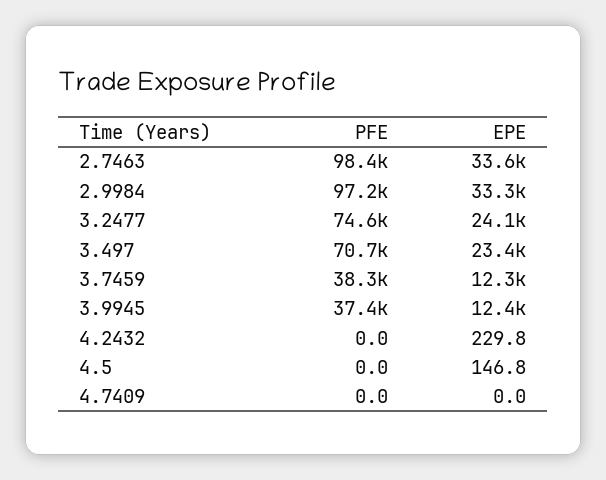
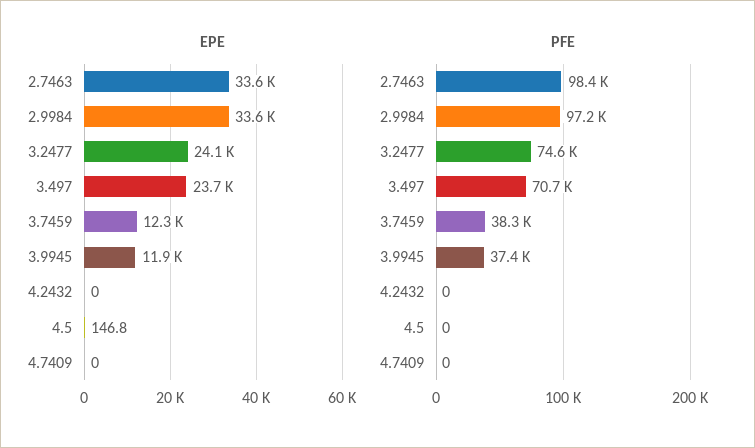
EPE, 2.9984: 33300 -> 33600
EPE, 3.497: 23400 -> 23700
EPE, 3.9945: 12400 -> 11900
EPE, 4.2432: 229.8 -> 0

